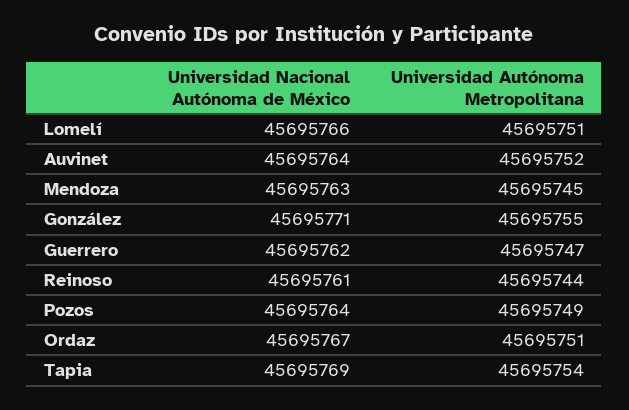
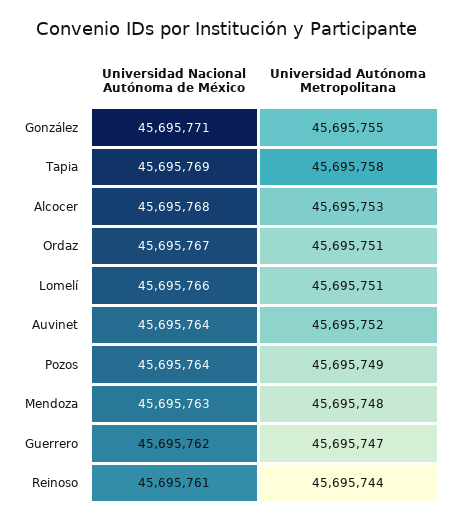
Universidad Autónoma Metropolitana, Mendoza: 45695745 -> 45695748
Universidad Autónoma Metropolitana, Tapia: 45695754 -> 45695758
Universidad Nacional Autónoma de México, Alcocer: none -> 45695768
Universidad Autónoma Metropolitana, Alcocer: none -> 45695753

